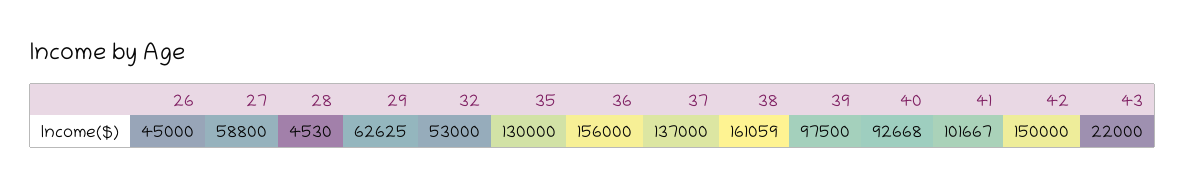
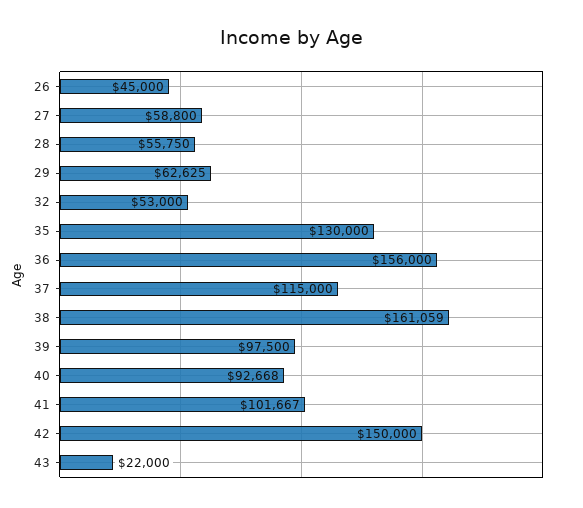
28: 4530 -> 55750
37: 137000 -> 115000

